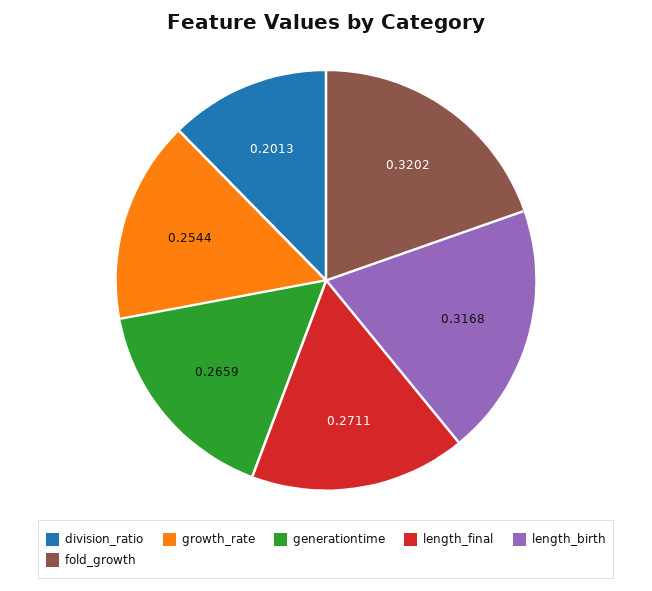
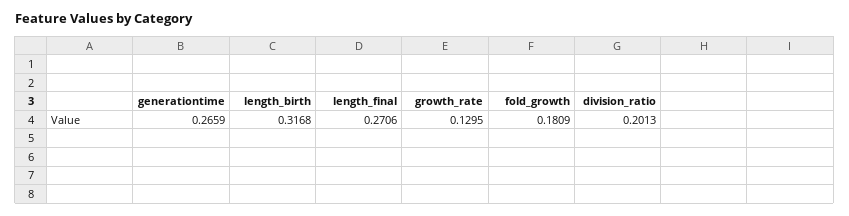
growth_rate: 0.2544 -> 0.1295
length_final: 0.2711 -> 0.2706
fold_growth: 0.3202 -> 0.1809

